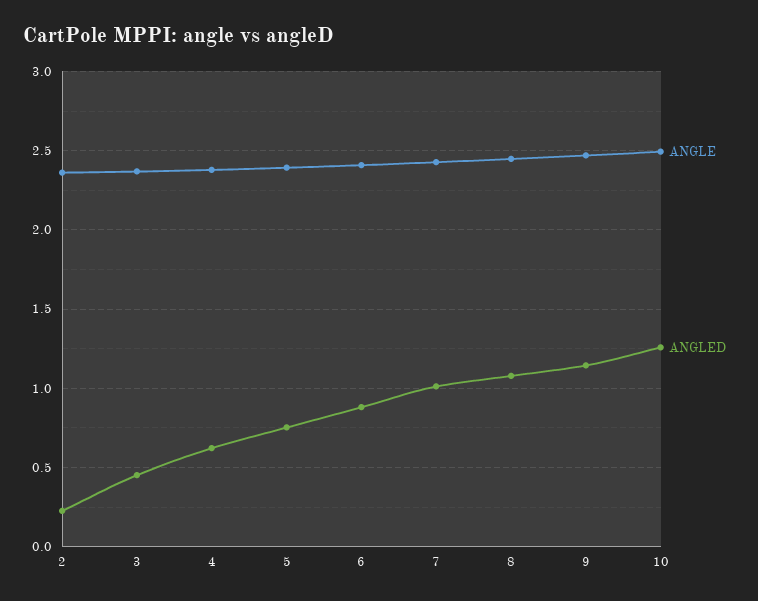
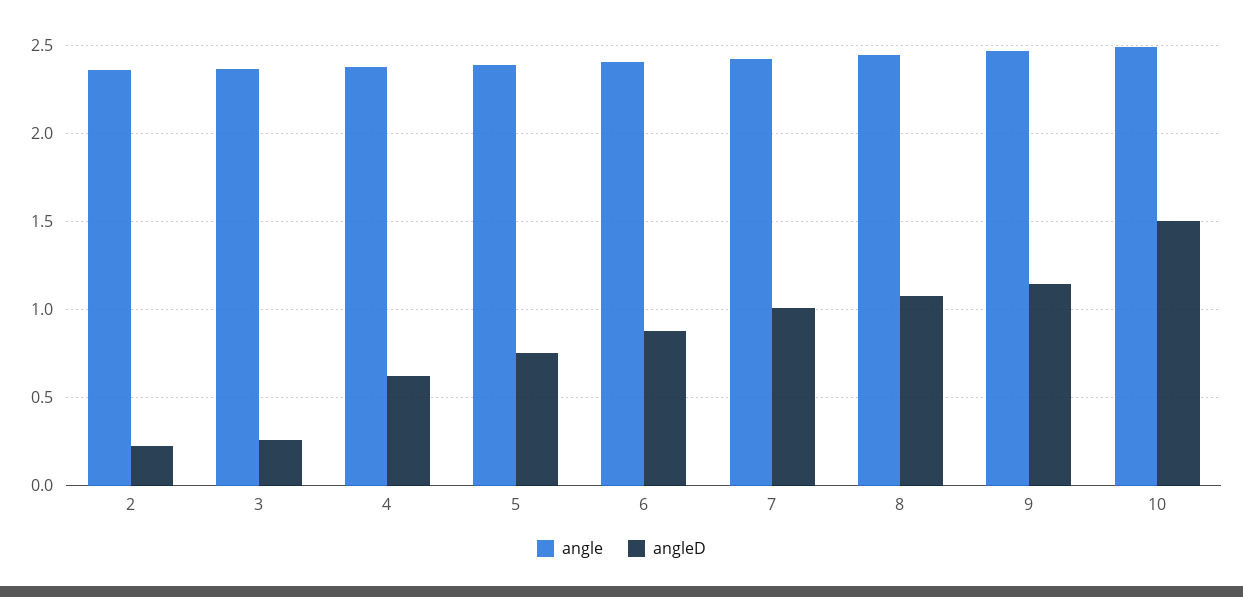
ANGLED, 3: 0.45 -> 0.25
ANGLED, 10: 1.25 -> 1.5

